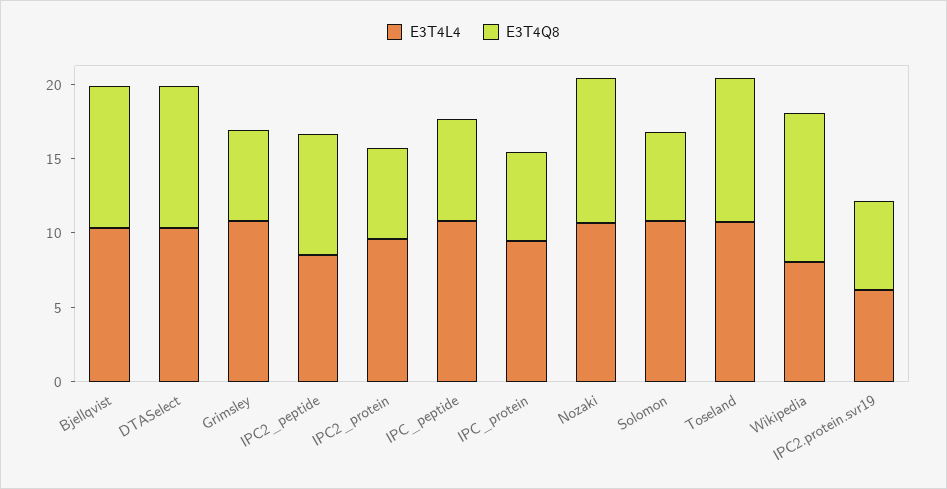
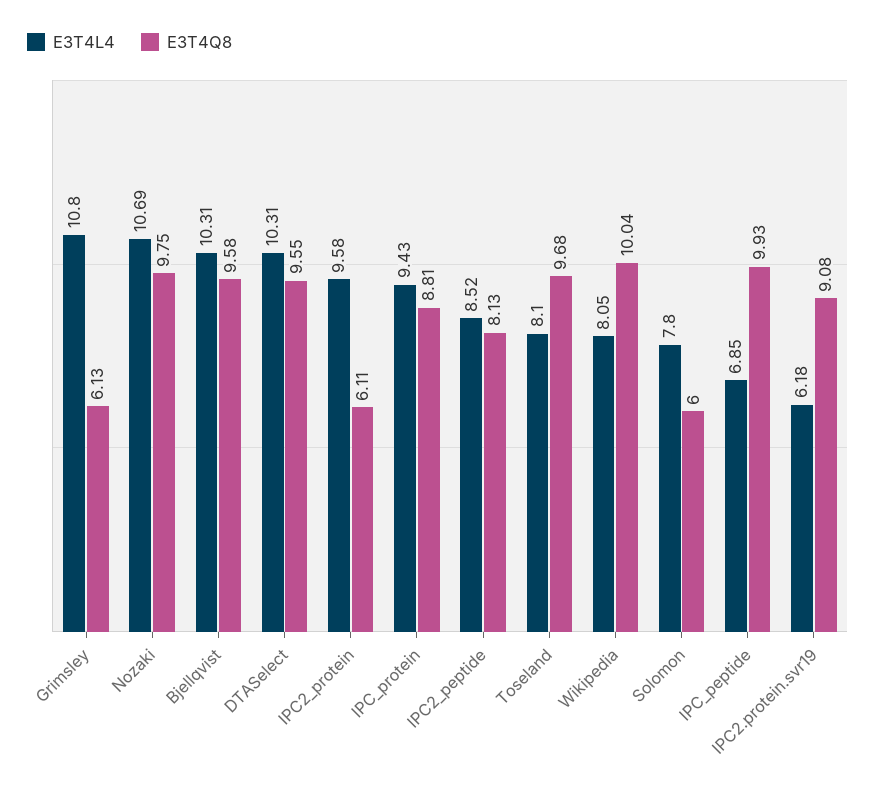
E3T4L4, IPC_peptide: 11 -> 6.85
E3T4Q8, IPC_peptide: 7 -> 9.93
E3T4Q8, IPC_protein: 6 -> 8.81
E3T4L4, Solomon: 11 -> 7.8
E3T4L4, Toseland: 11 -> 8.1
E3T4Q8, IPC2.protein.svr19: 6 -> 9.08

